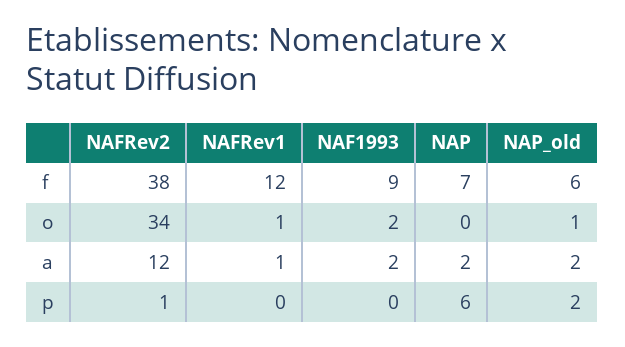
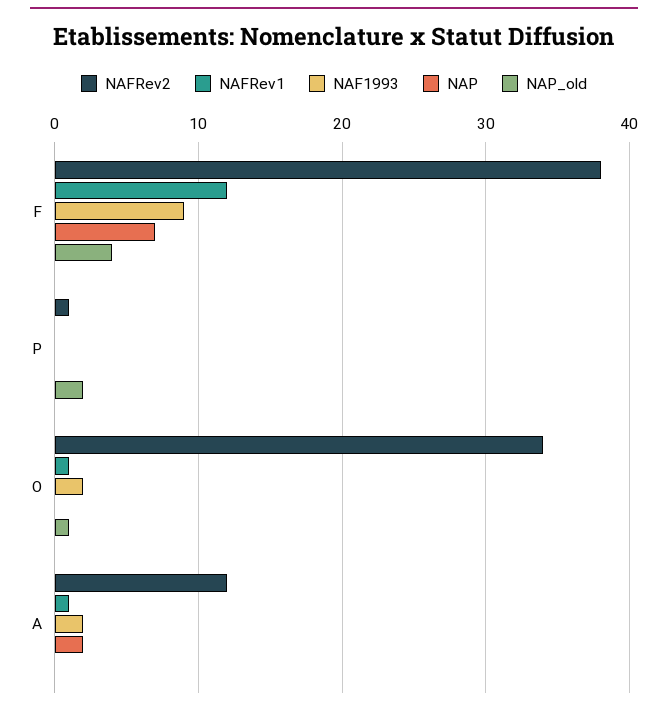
NAP_old, f: 6 -> 4
NAP_old, a: 2 -> 0
NAP, p: 6 -> 0

